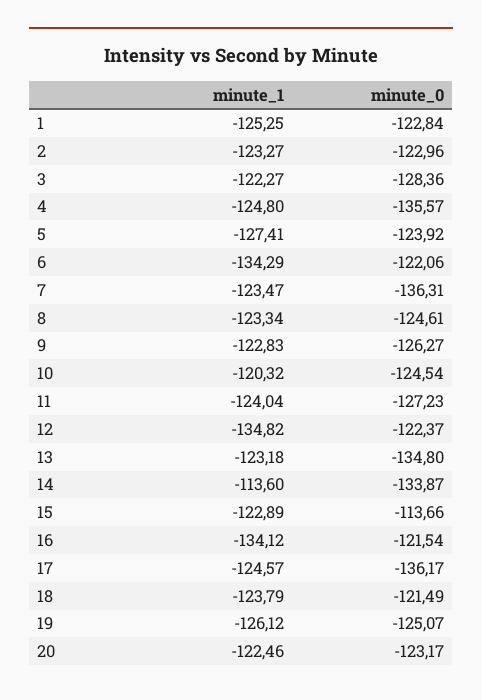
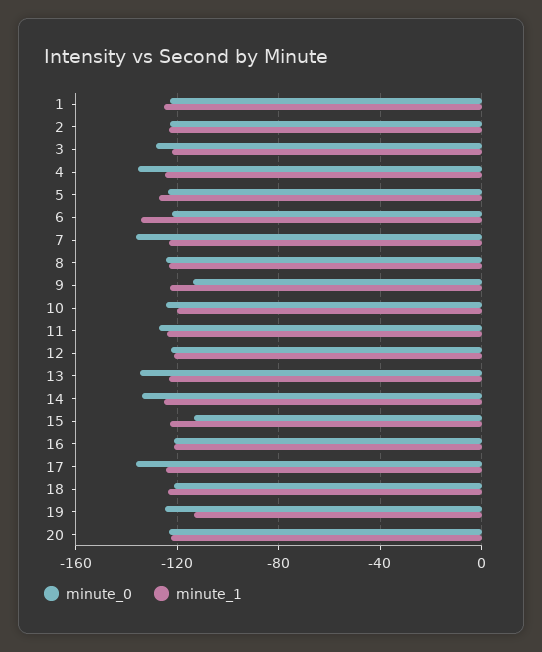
minute_0, 9: -126.27 -> -115
minute_1, 12: -134.82 -> -120
minute_1, 14: -113.6 -> -125
minute_1, 16: -134.12 -> -120
minute_1, 19: -126.12 -> -115

